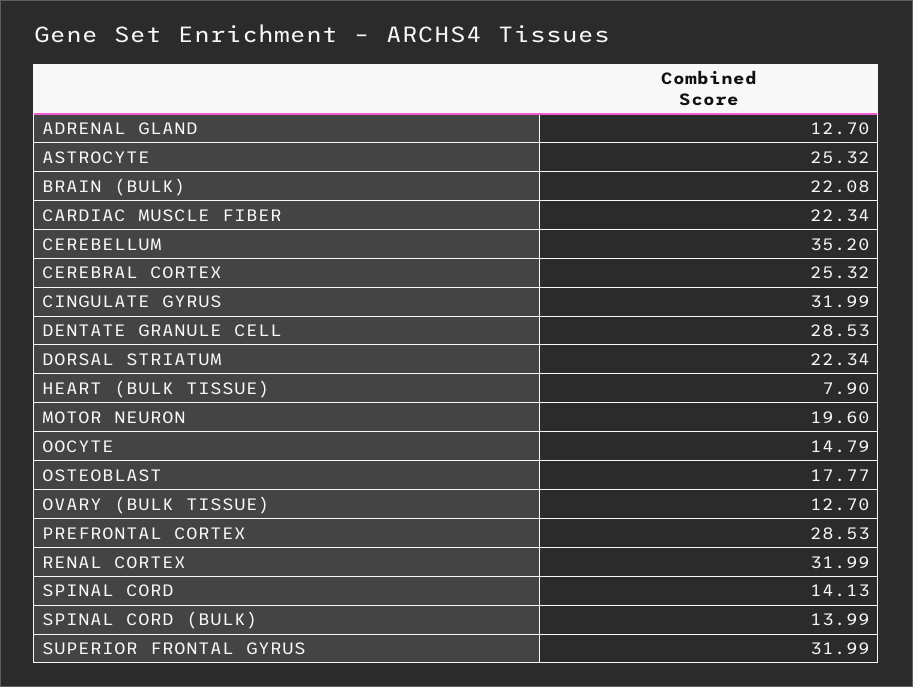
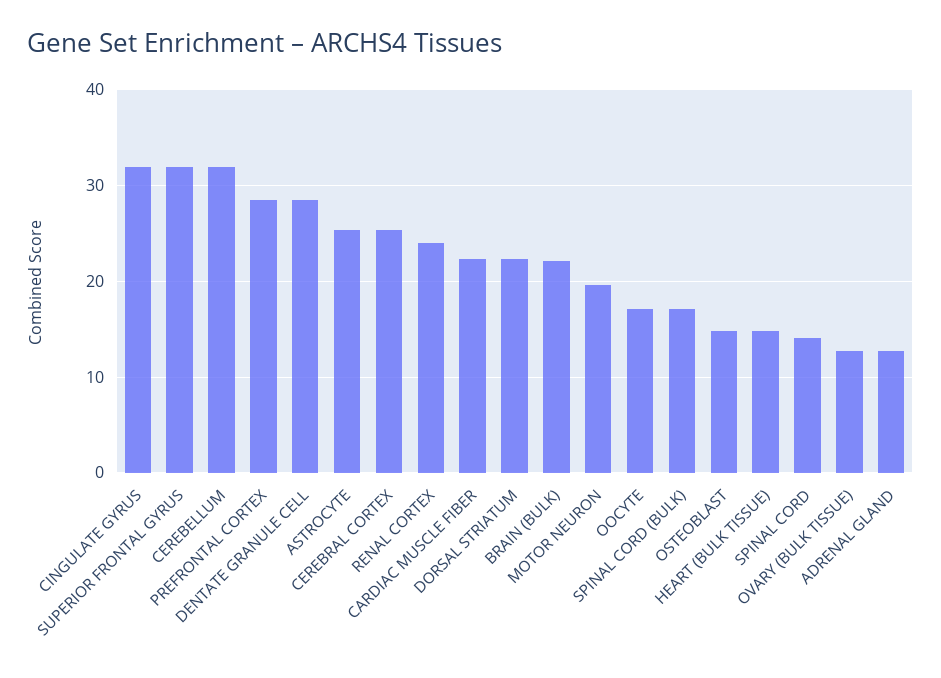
CEREBELLUM: 35.2 -> 32
HEART (BULK TISSUE): 7.9 -> 15
OOCYTE: 14.79 -> 17
OSTEOBLAST: 17.77 -> 15
RENAL CORTEX: 31.99 -> 24
SPINAL CORD (BULK): 13.99 -> 17

